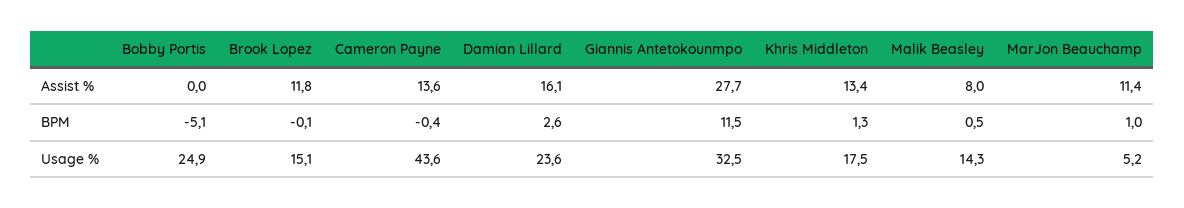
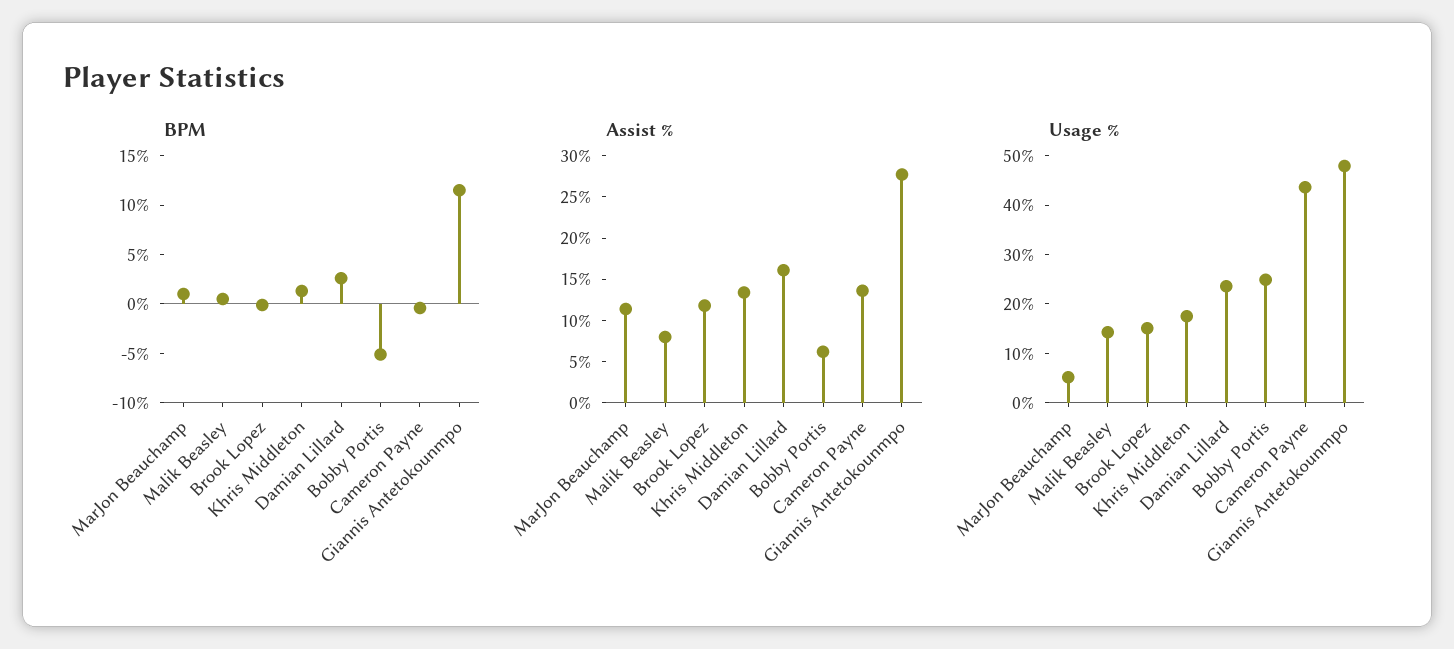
Assist %, Bobby Portis: 0 -> 6
Usage %, Giannis Antetokounmpo: 32.5 -> 48

